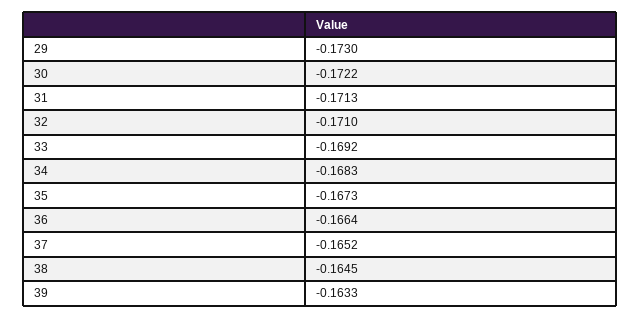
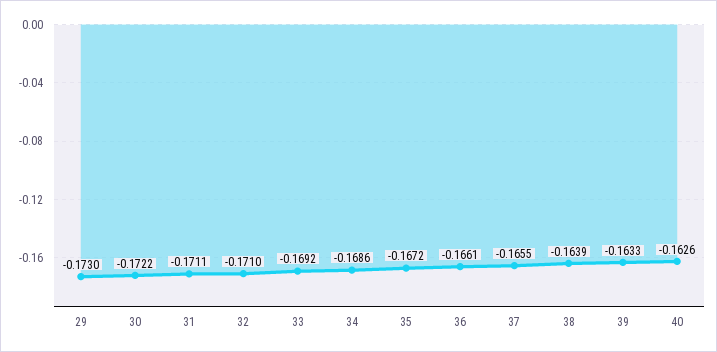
31: -0.1713 -> -0.1711
34: -0.1683 -> -0.1686
35: -0.1673 -> -0.1672
36: -0.1664 -> -0.1661
37: -0.1652 -> -0.1655
38: -0.1645 -> -0.1639
40: none -> -0.1626

